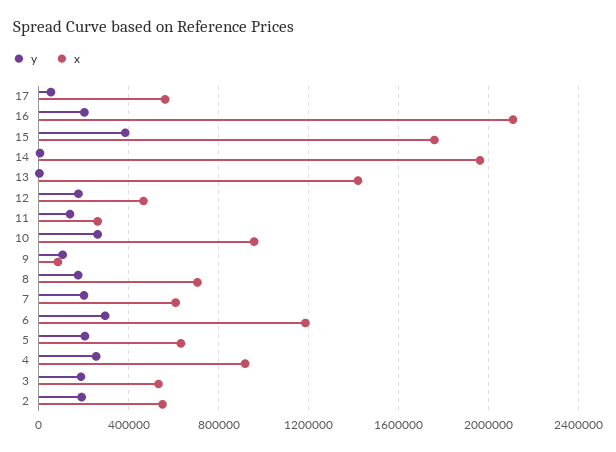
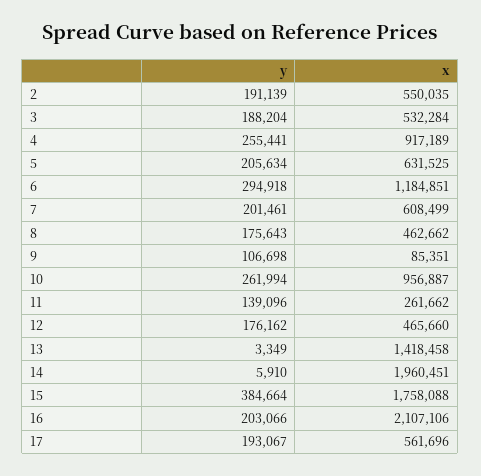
y, 17: 50000 -> 193067
x, 8: 700000 -> 462662

